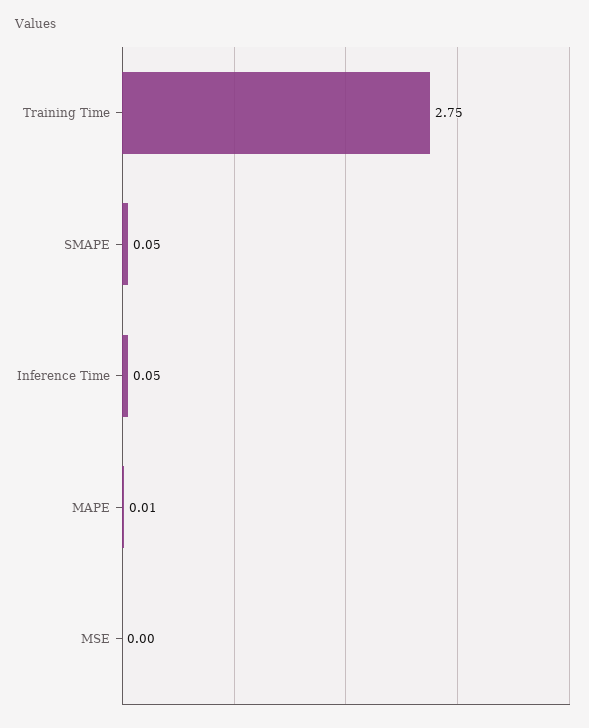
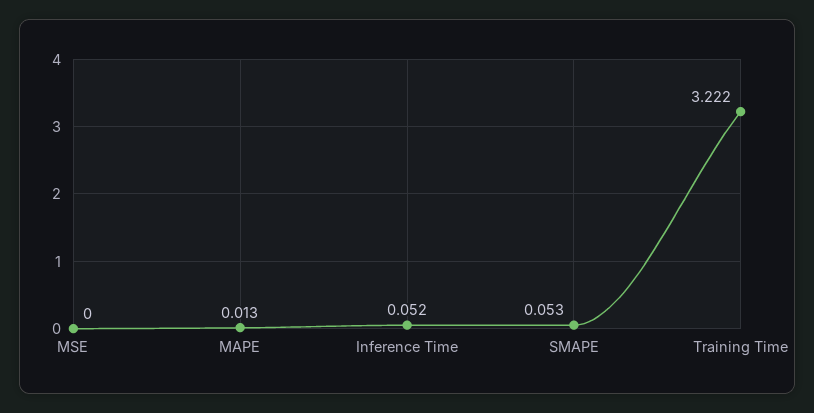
Training Time: 2.75 -> 3.222

